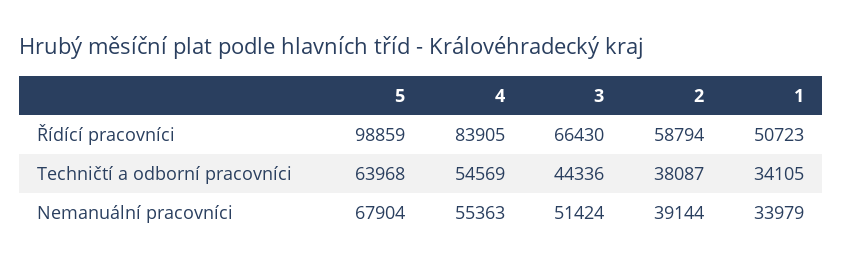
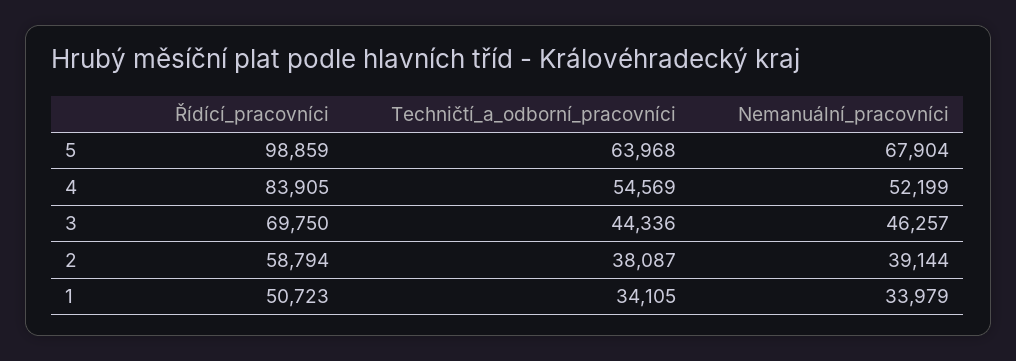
3, Řídící pracovníci: 66430 -> 69750
4, Nemanuální pracovníci: 55363 -> 52199
3, Nemanuální pracovníci: 51424 -> 46257

